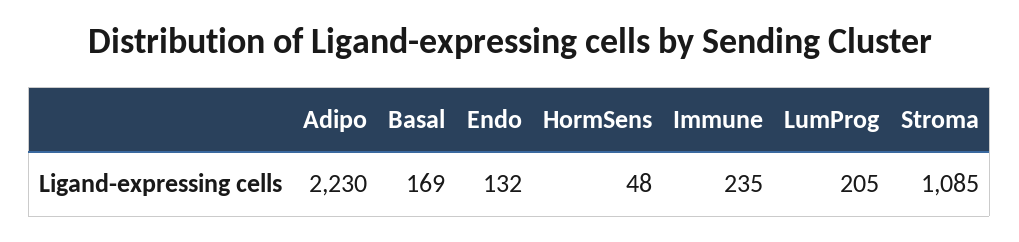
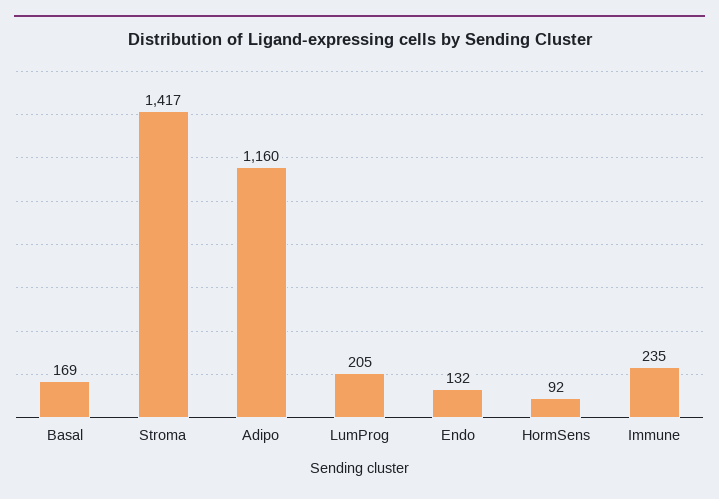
Adipo: 2230 -> 1160
HormSens: 48 -> 92
Stroma: 1085 -> 1417

